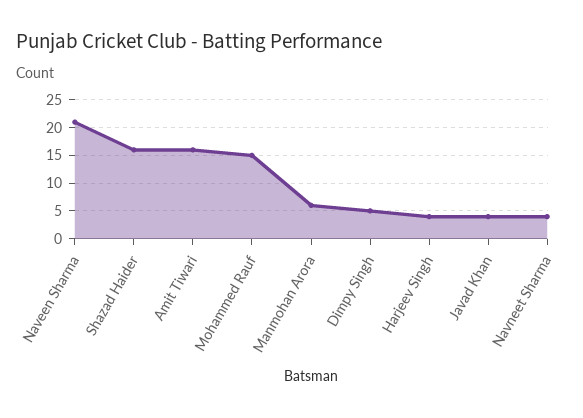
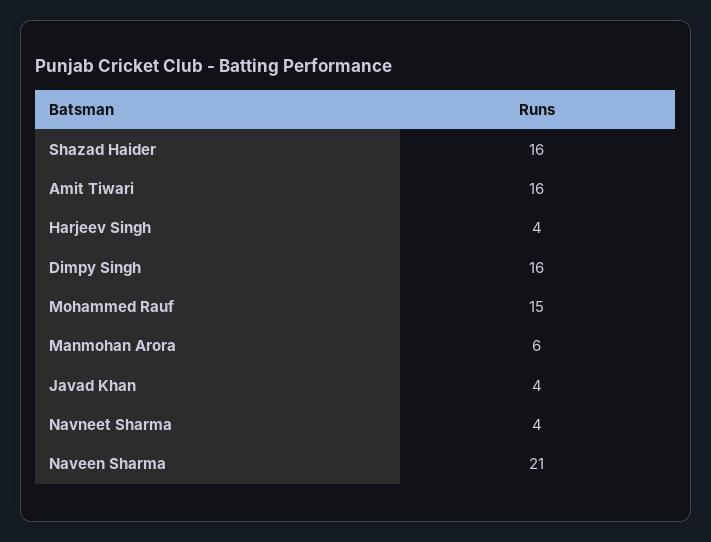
Dimpy Singh: 5 -> 16

